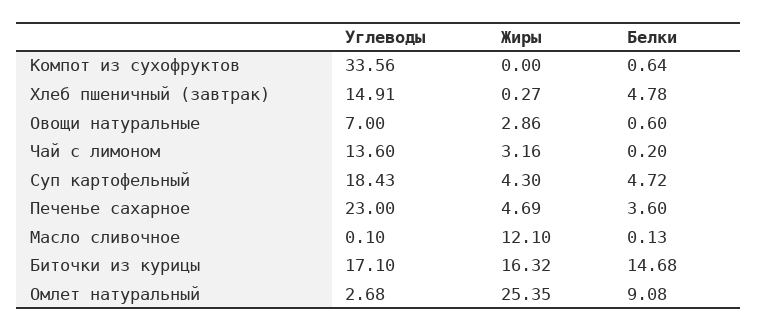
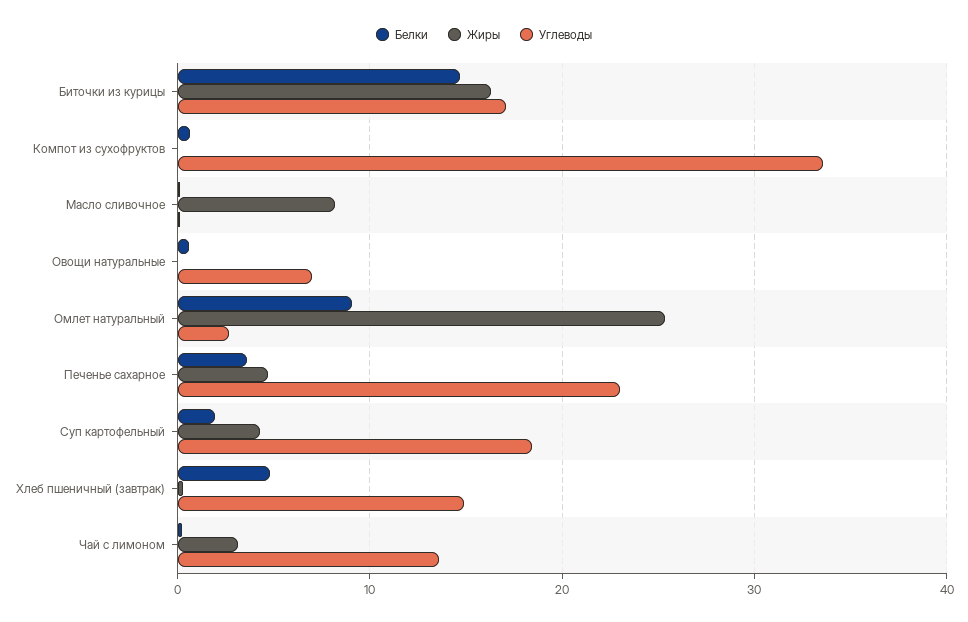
Жиры, Овощи натуральные: 2.86 -> 0
Белки, Суп картофельный: 4.72 -> 2
Жиры, Масло сливочное: 12.1 -> 8

